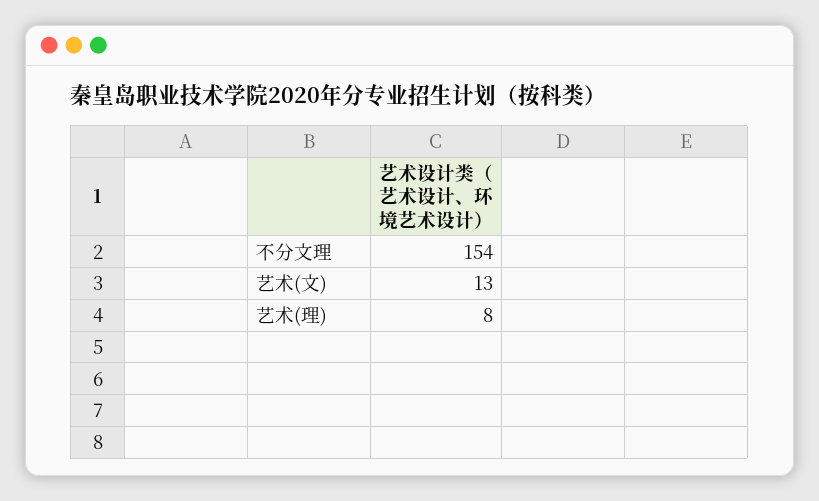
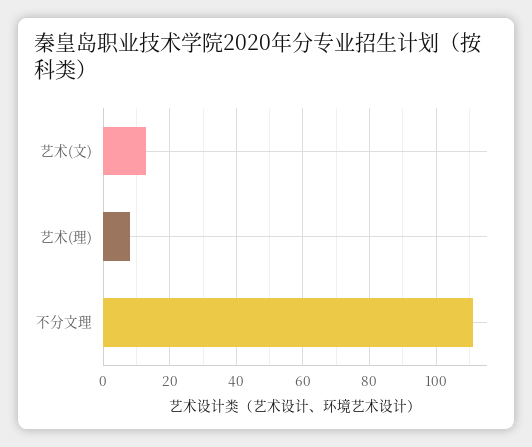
不分文理: 154 -> 110

